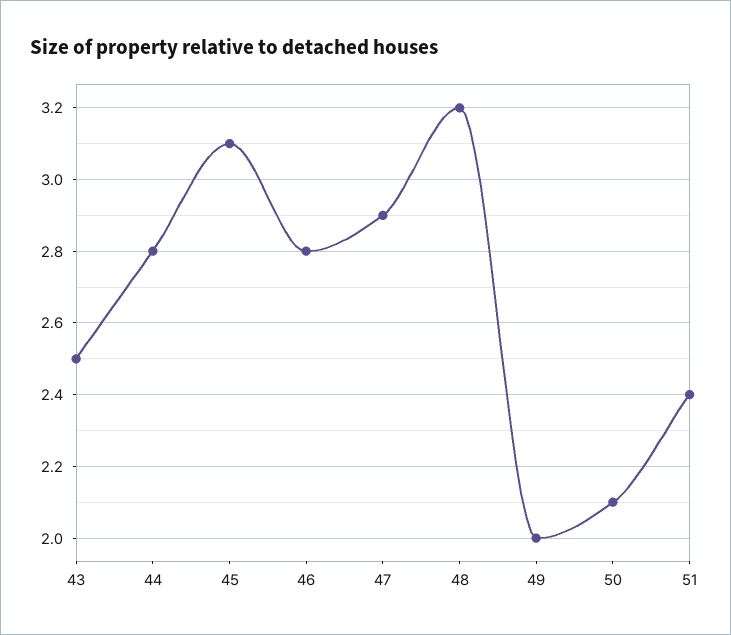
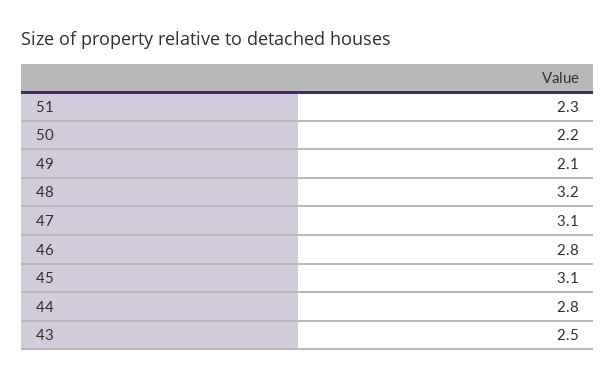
47: 2.9 -> 3.1
49: 2 -> 2.1
50: 2.1 -> 2.2
51: 2.4 -> 2.3

